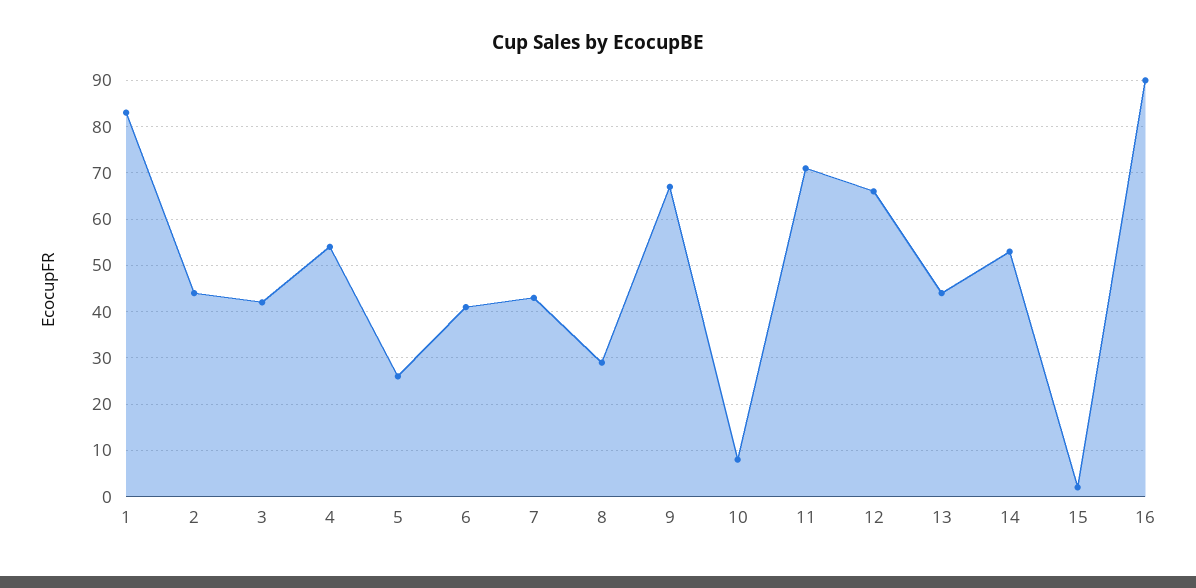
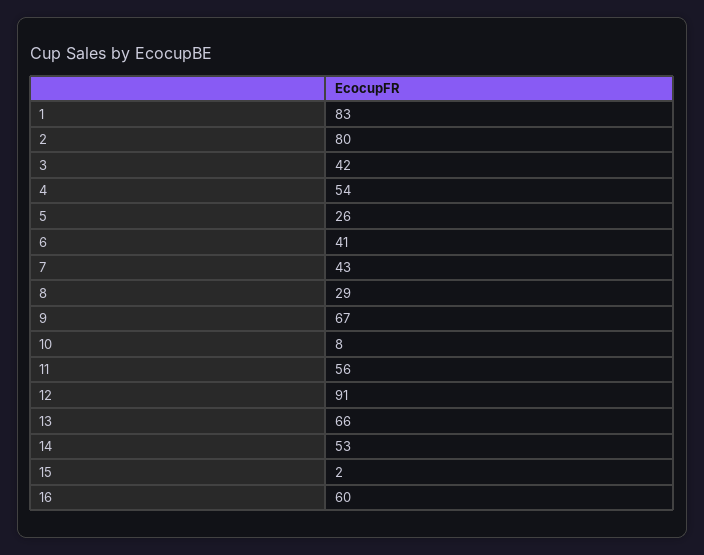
2: 45 -> 80
11: 70 -> 56
12: 65 -> 91
13: 45 -> 66
16: 90 -> 60

